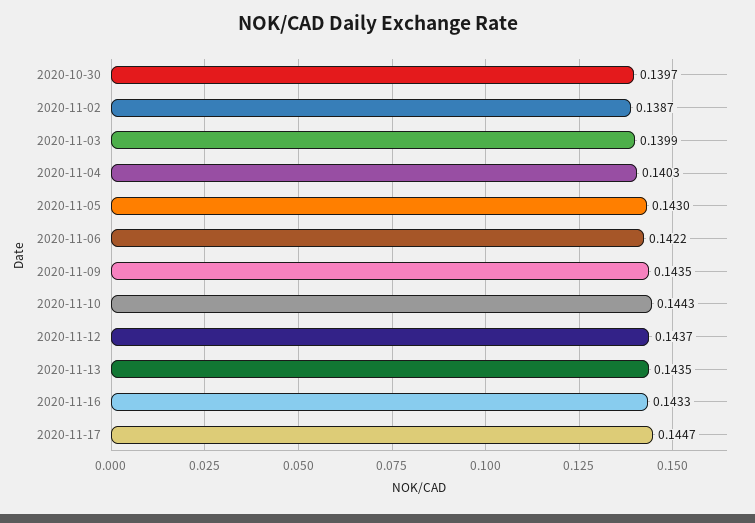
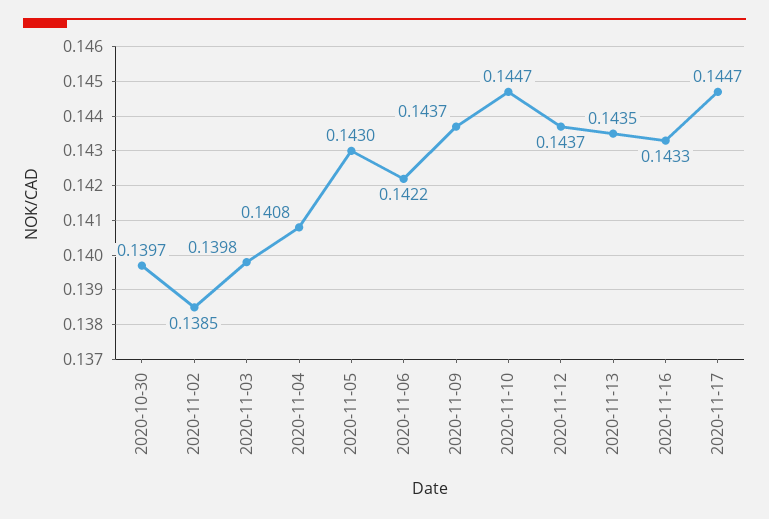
2020-11-02: 0.1387 -> 0.1385
2020-11-03: 0.1399 -> 0.1398
2020-11-04: 0.1403 -> 0.1408
2020-11-09: 0.1435 -> 0.1437
2020-11-10: 0.1443 -> 0.1447

